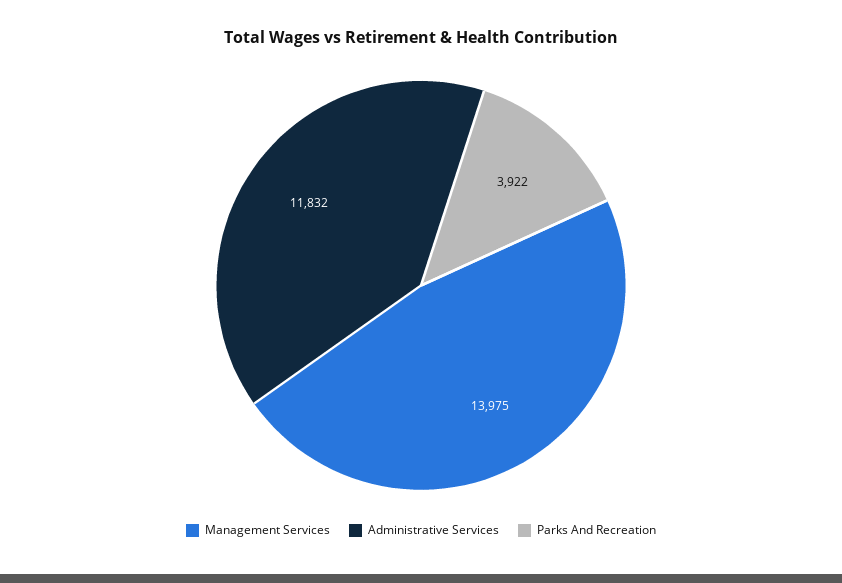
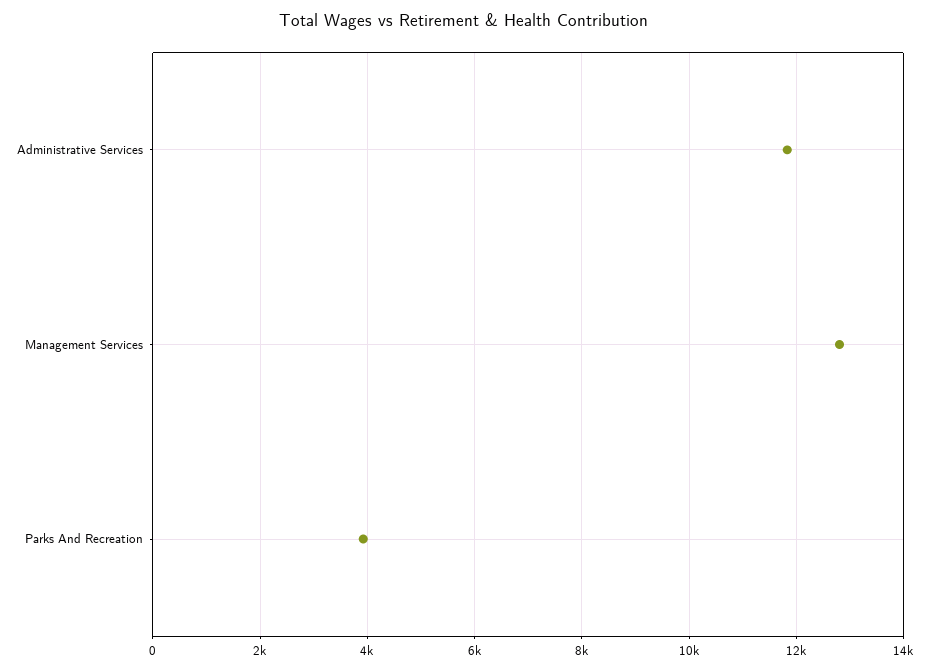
Management Services: 13975 -> 12800

